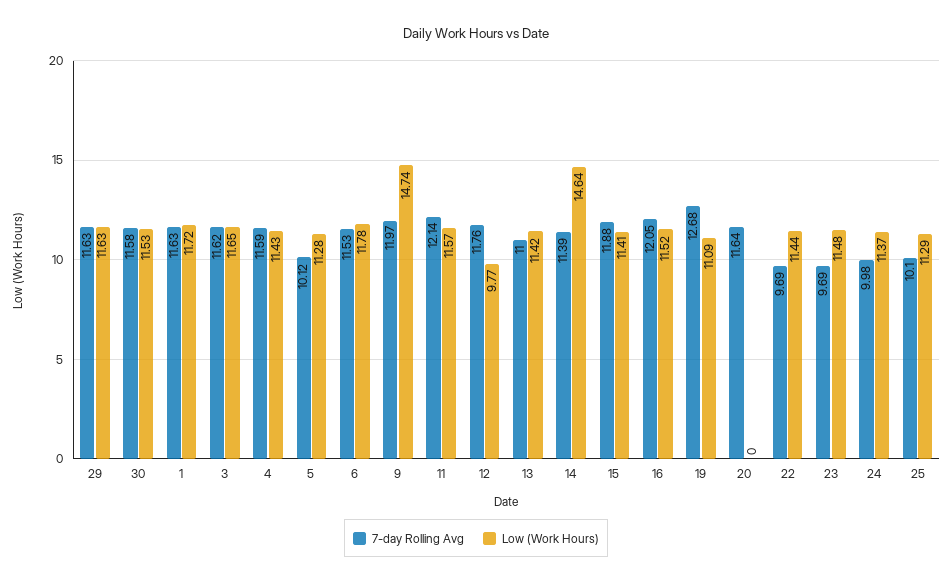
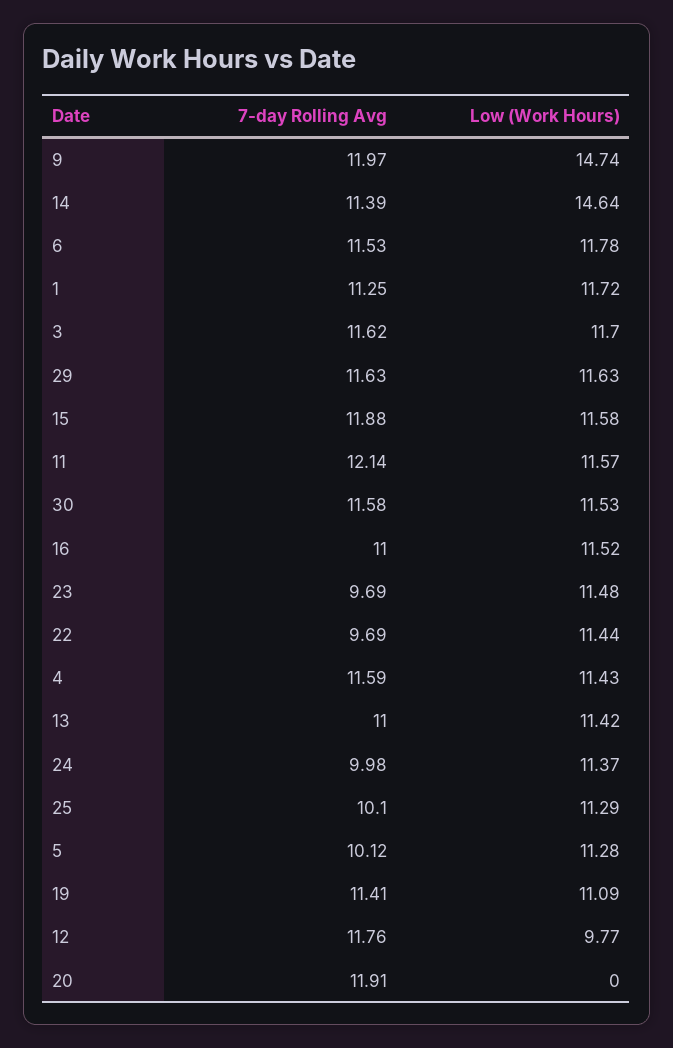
7-day Rolling Avg, 1: 11.63 -> 11.25
Low (Work Hours), 3: 11.65 -> 11.7
Low (Work Hours), 15: 11.41 -> 11.58
7-day Rolling Avg, 16: 12.05 -> 11
7-day Rolling Avg, 19: 12.68 -> 11.41
7-day Rolling Avg, 20: 11.64 -> 11.91

